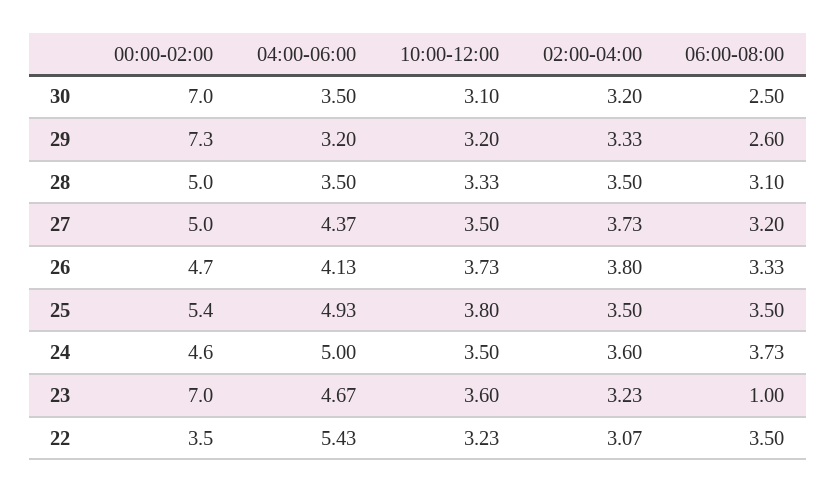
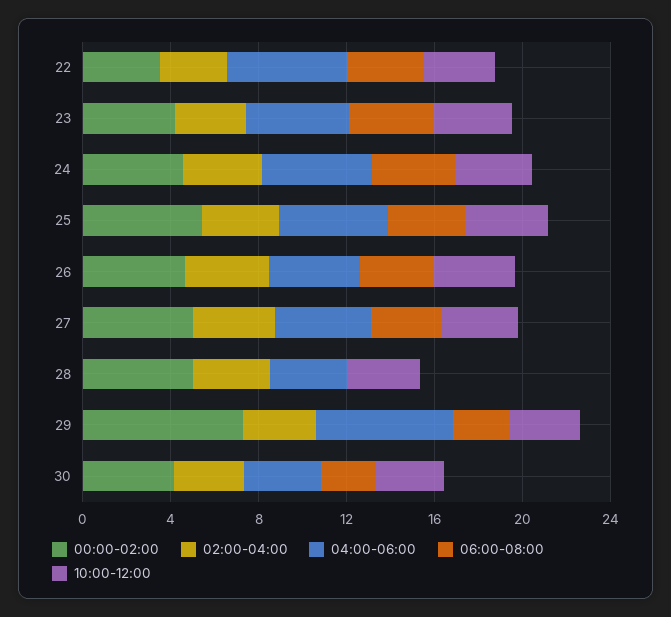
00:00-02:00, 30: 7 -> 4
04:00-06:00, 29: 3.2 -> 6
06:00-08:00, 28: 3.1 -> 0
00:00-02:00, 23: 7 -> 4
06:00-08:00, 23: 1 -> 4

